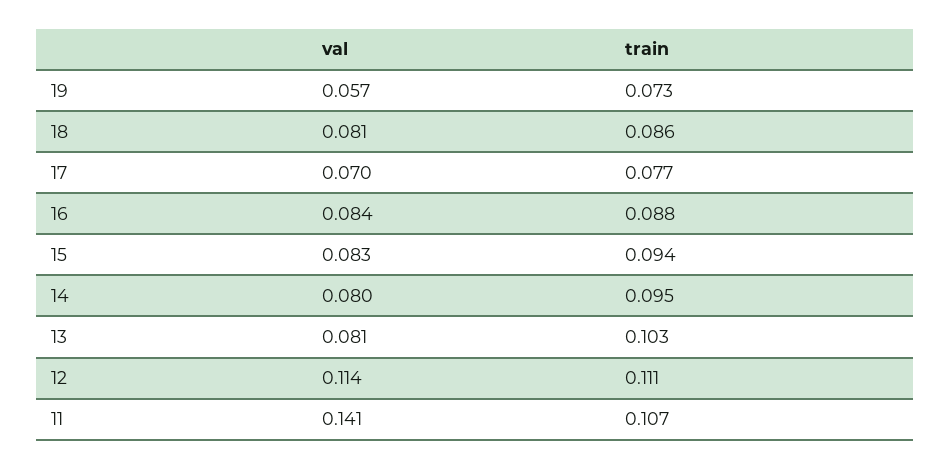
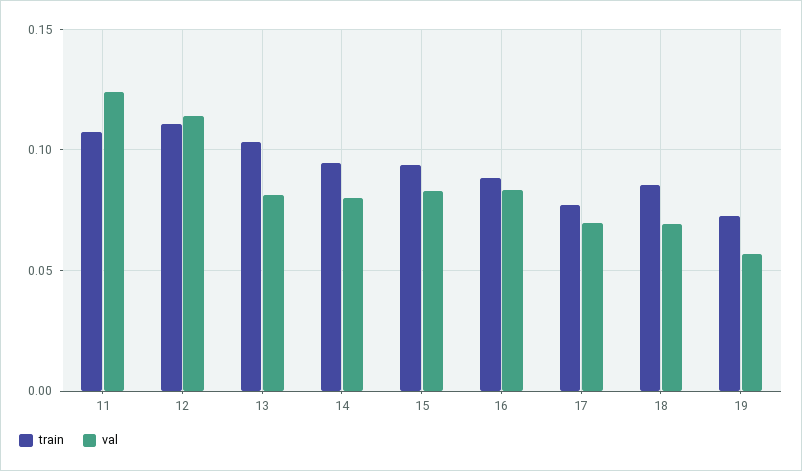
val, 18: 0.081 -> 0.07
val, 11: 0.141 -> 0.125

